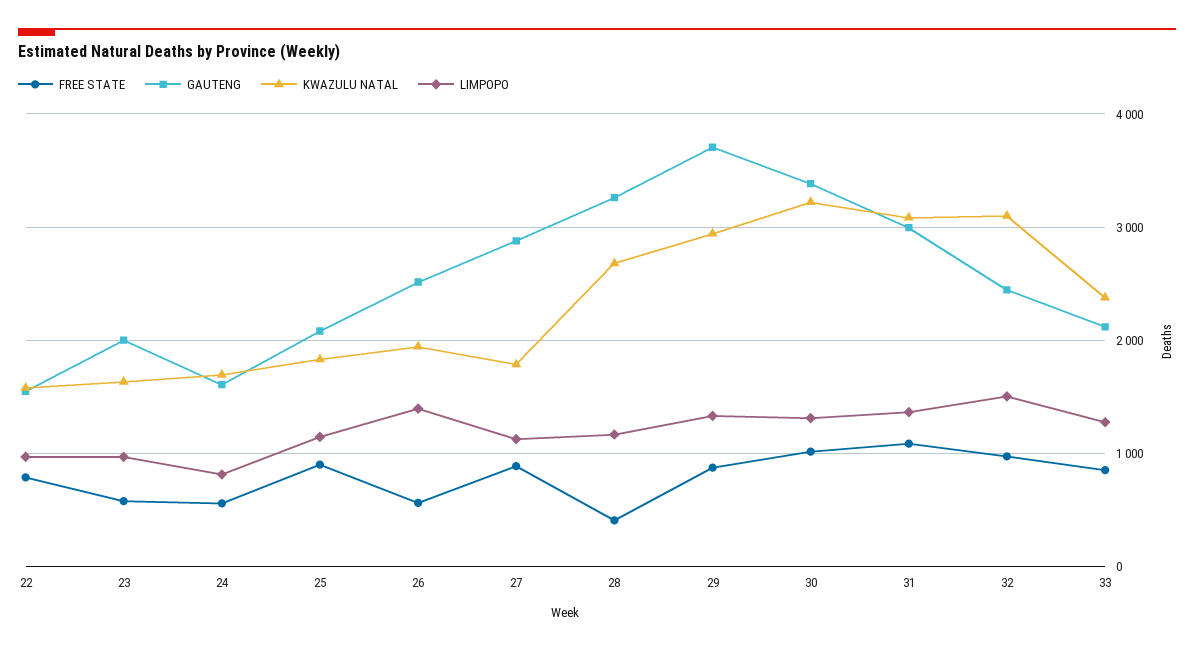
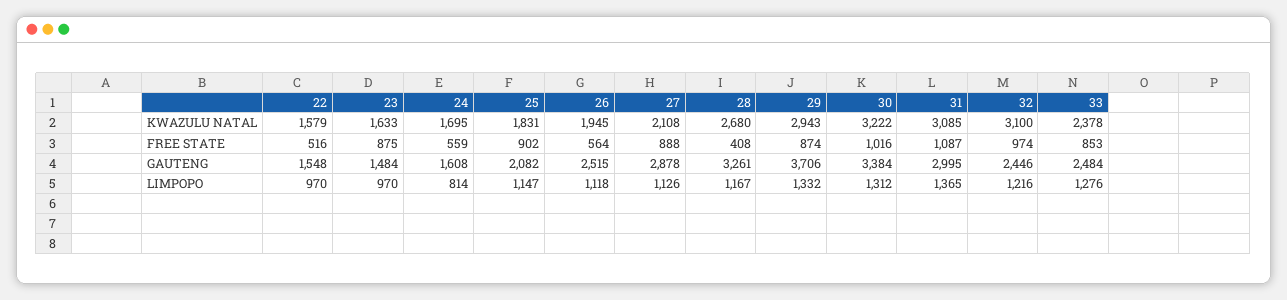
FREE STATE, 22: 800 -> 516
FREE STATE, 23: 600 -> 875
GAUTENG, 23: 2000 -> 1484
LIMPOPO, 26: 1400 -> 1118
KWAZULU NATAL, 27: 1800 -> 2108
LIMPOPO, 32: 1500 -> 1216
GAUTENG, 33: 2100 -> 2484

